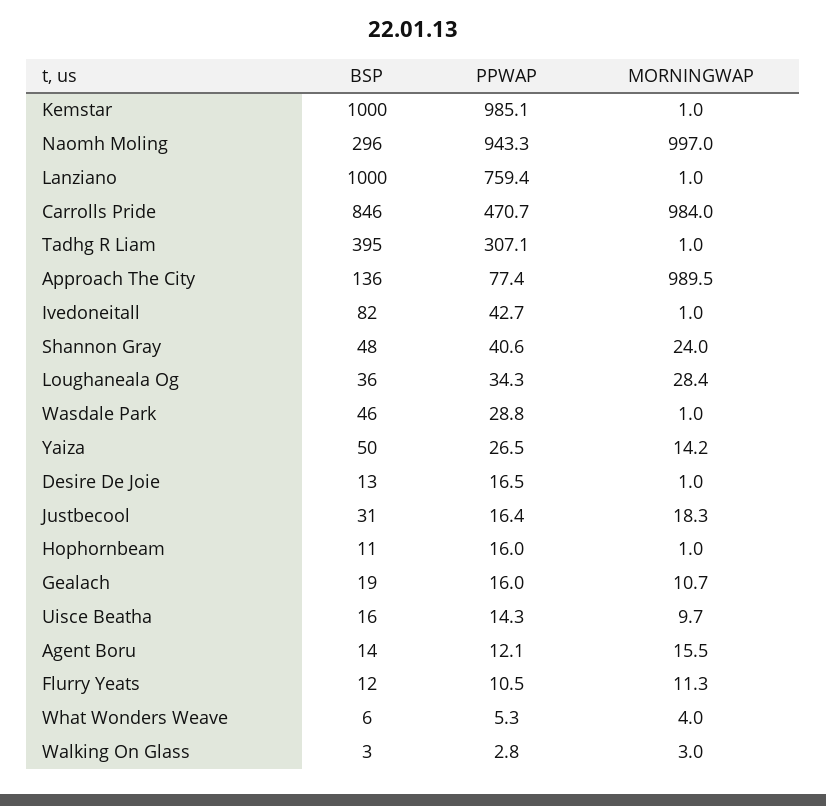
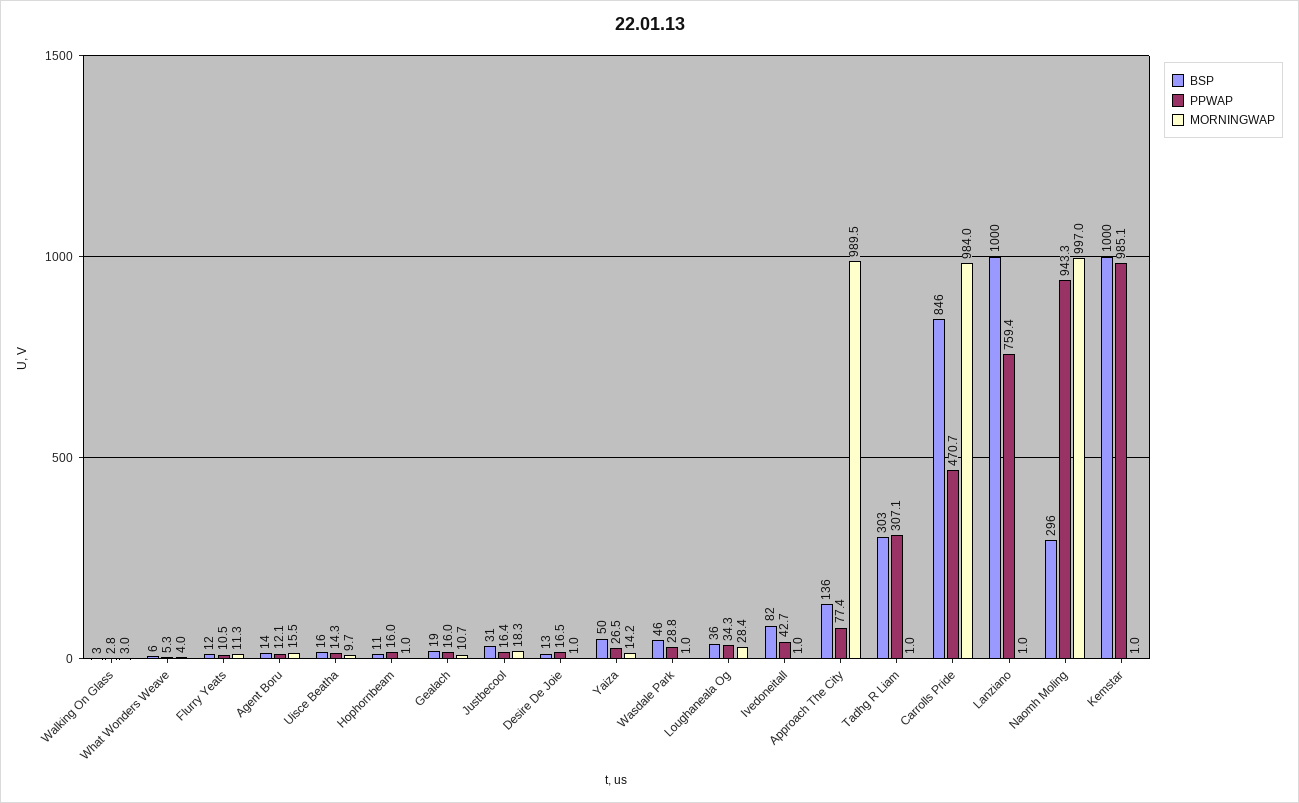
BSP, Tadhg R Liam: 395 -> 303
BSP, Shannon Gray: 48 -> none
PPWAP, Shannon Gray: 40.6 -> none
MORNINGWAP, Shannon Gray: 24 -> none

